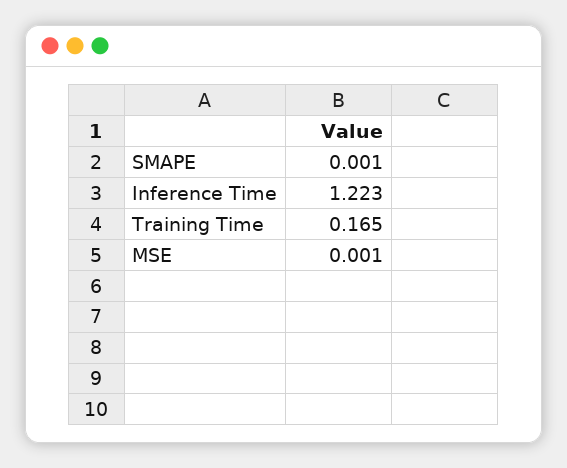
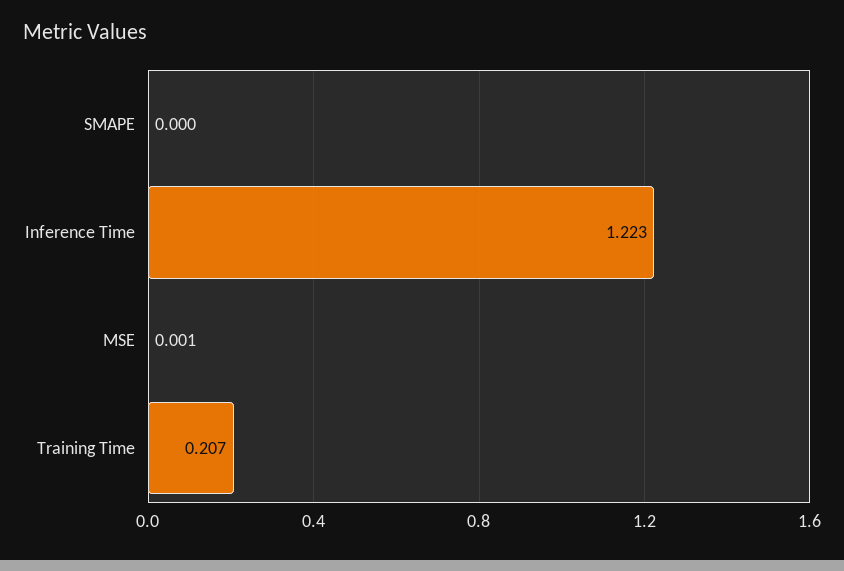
SMAPE: 0.001 -> 0
Training Time: 0.165 -> 0.207

